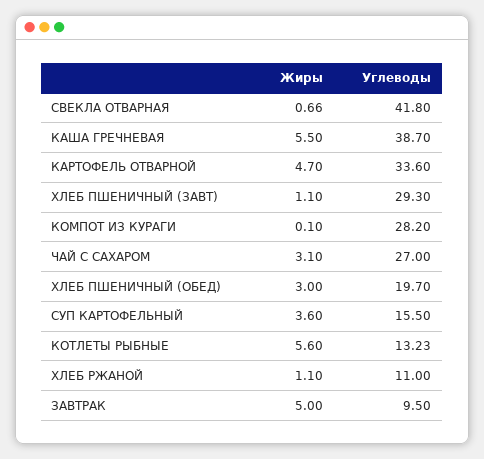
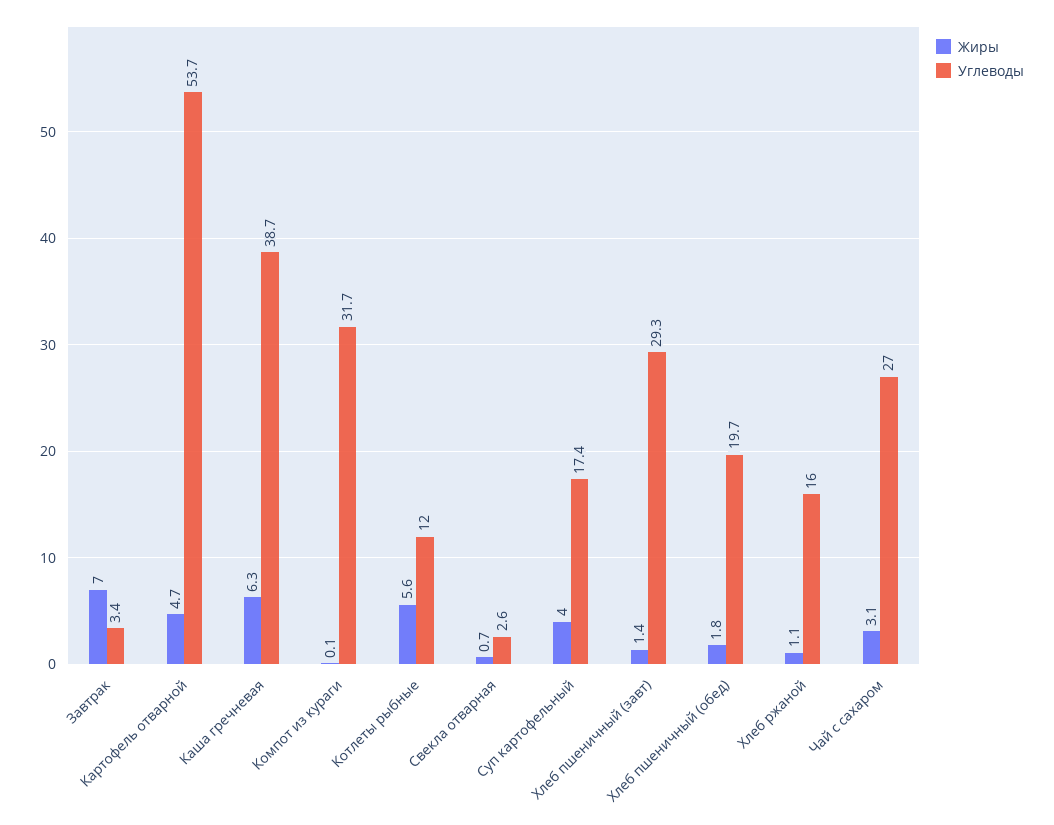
Углеводы, СВЕКЛА ОТВАРНАЯ: 41.8 -> 2.6
Жиры, КАША ГРЕЧНЕВАЯ: 5.5 -> 6.3
Углеводы, КАРТОФЕЛЬ ОТВАРНОЙ: 33.6 -> 53.7
Жиры, ХЛЕБ ПШЕНИЧНЫЙ (ЗАВТ): 1.1 -> 1.4
Углеводы, КОМПОТ ИЗ КУРАГИ: 28.2 -> 31.7
Жиры, ХЛЕБ ПШЕНИЧНЫЙ (ОБЕД): 3 -> 1.8
Жиры, СУП КАРТОФЕЛЬНЫЙ: 3.6 -> 4
Углеводы, СУП КАРТОФЕЛЬНЫЙ: 15.5 -> 17.4
Углеводы, КОТЛЕТЫ РЫБНЫЕ: 13.23 -> 12
Углеводы, ХЛЕБ РЖАНОЙ: 11 -> 16
Жиры, ЗАВТРАК: 5 -> 7
Углеводы, ЗАВТРАК: 9.5 -> 3.4

